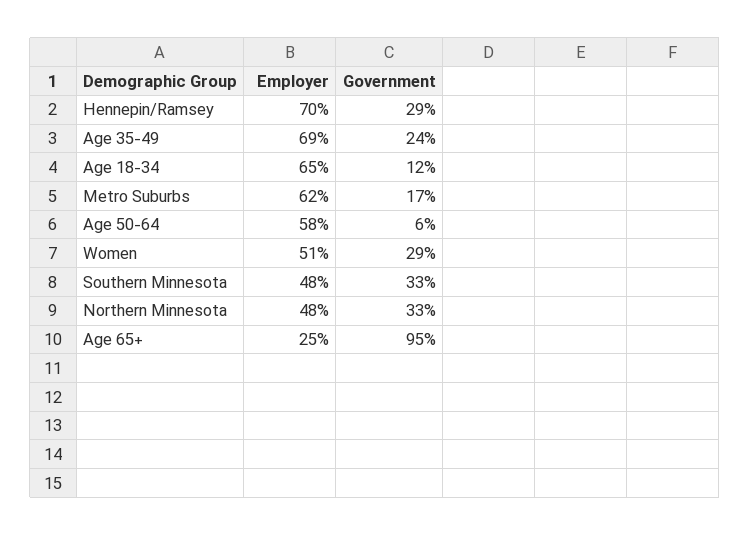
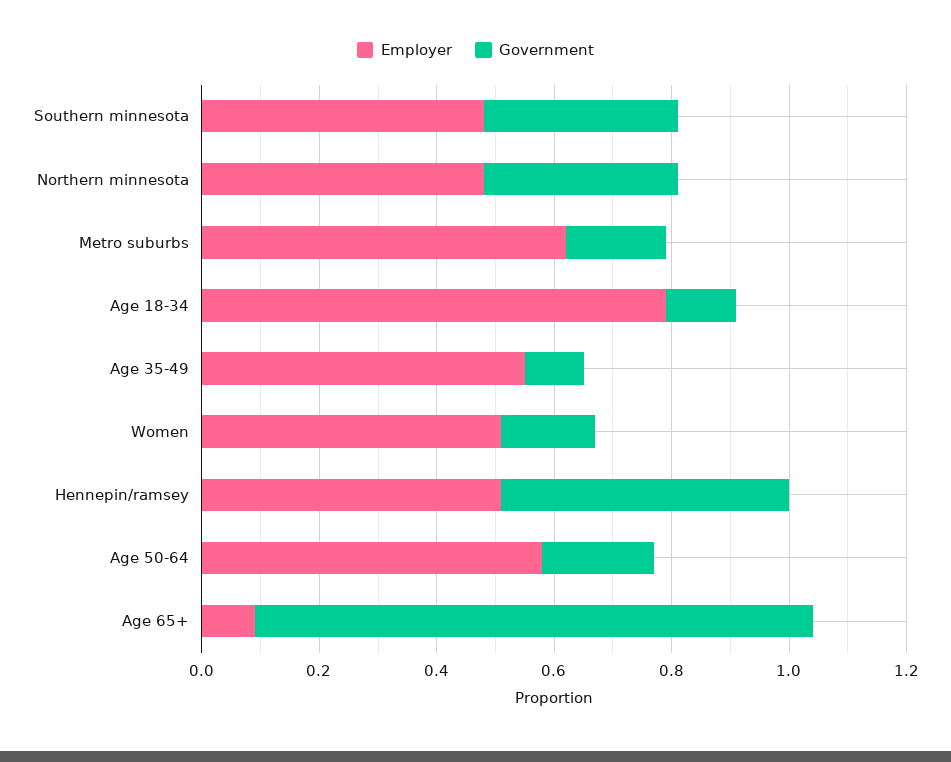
Employer, Hennepin/Ramsey: 0.7 -> 0.5
Government, Hennepin/Ramsey: 0.29 -> 0.5
Employer, Age 35-49: 0.69 -> 0.55
Government, Age 35-49: 0.24 -> 0.1
Employer, Age 18-34: 0.65 -> 0.8
Government, Age 50-64: 0.06 -> 0.2
Government, Women: 0.29 -> 0.15
Employer, Age 65+: 0.25 -> 0.1

